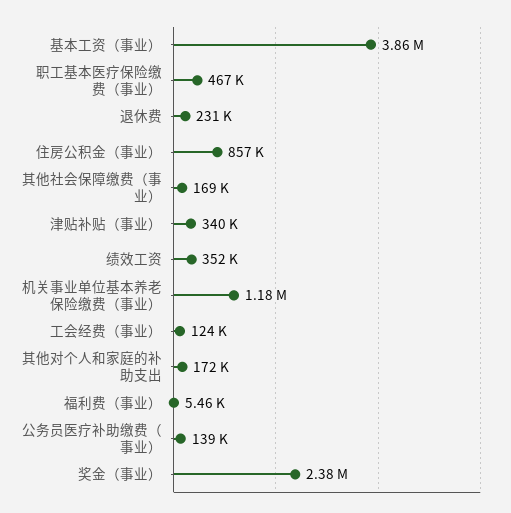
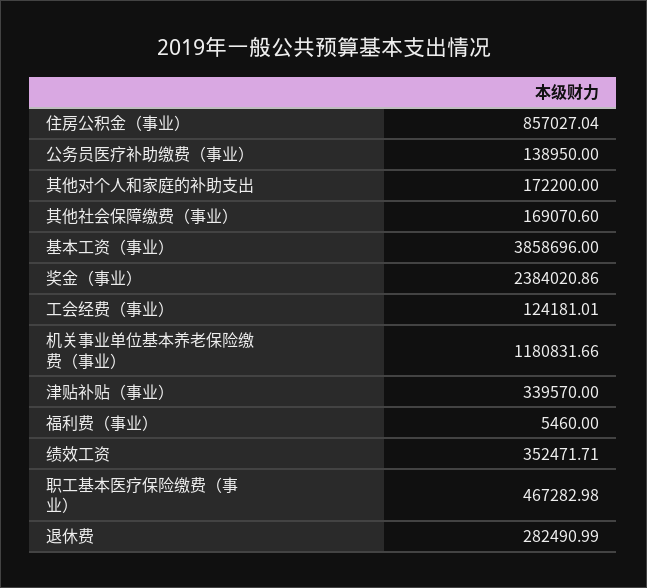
退休费: 231000 -> 282490.99

